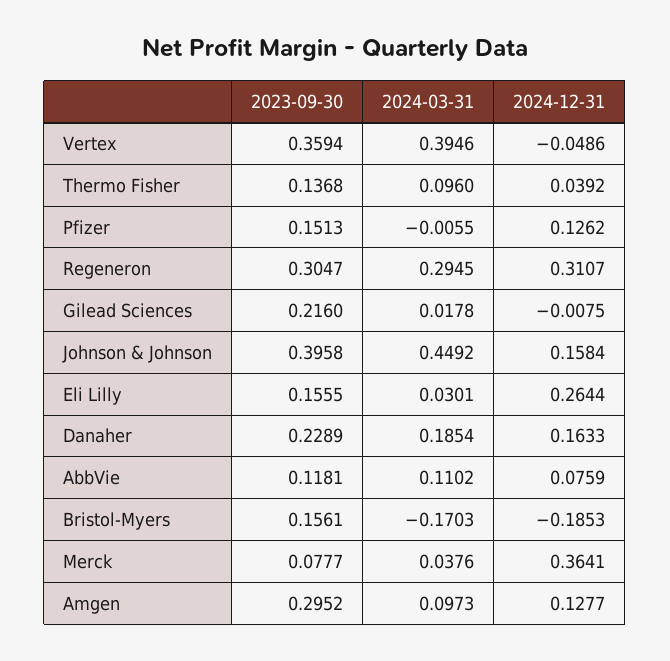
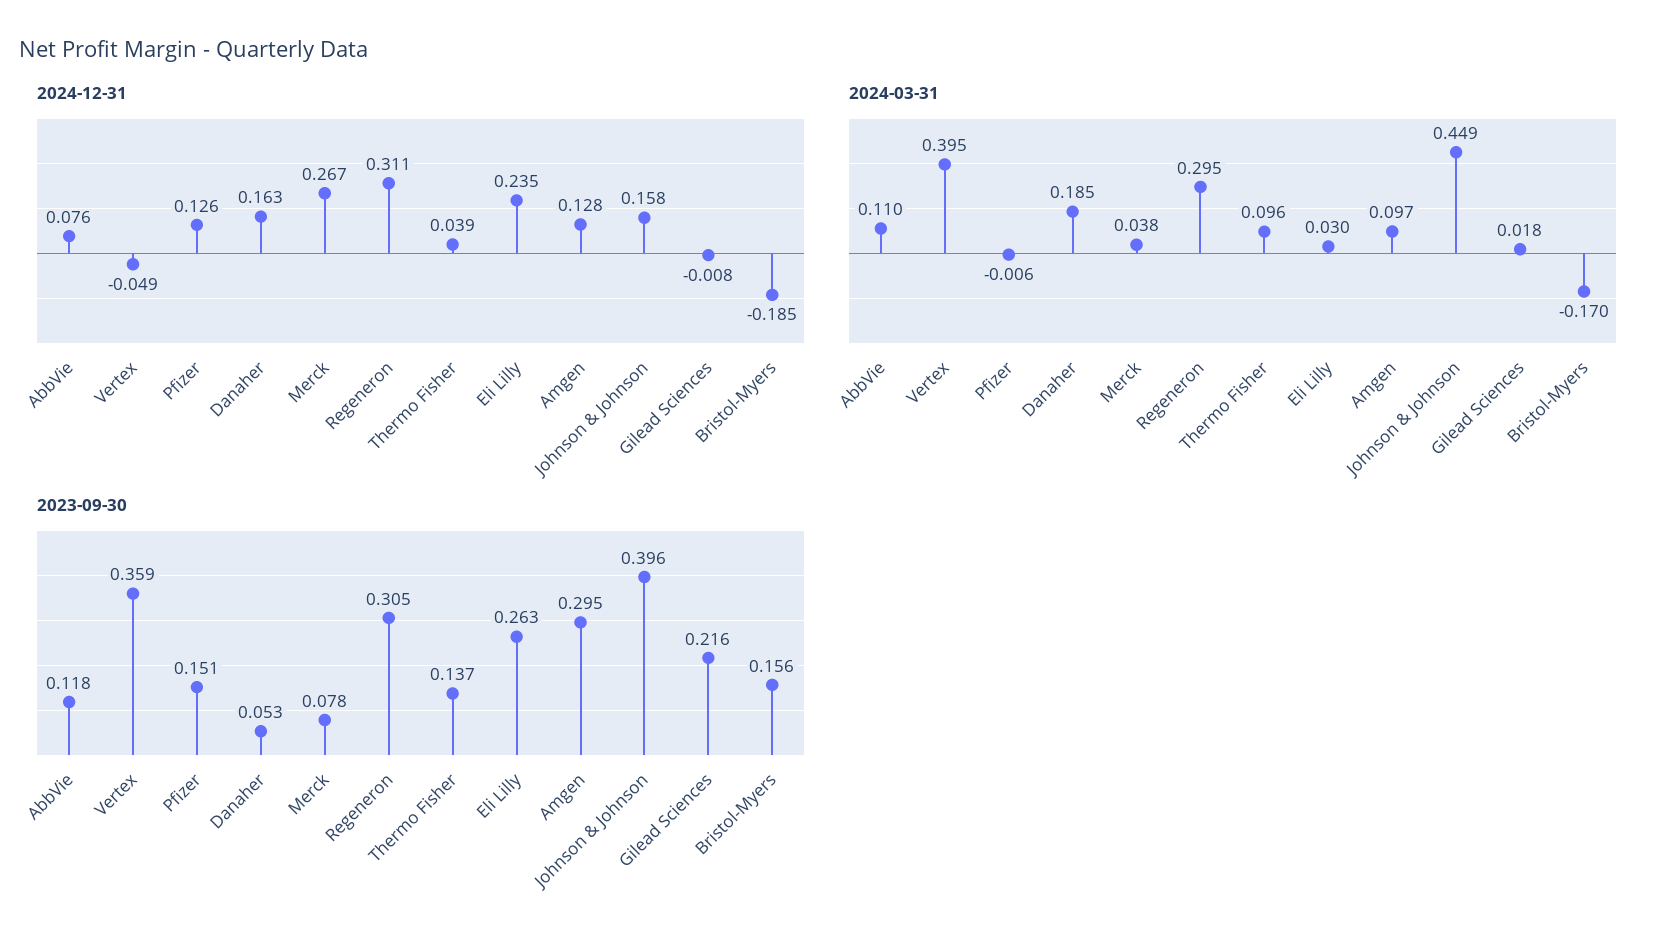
2023-09-30, Eli Lilly: 0.1555 -> 0.263
2024-12-31, Eli Lilly: 0.2644 -> 0.235
2023-09-30, Danaher: 0.2289 -> 0.053
2024-12-31, Merck: 0.3641 -> 0.267

